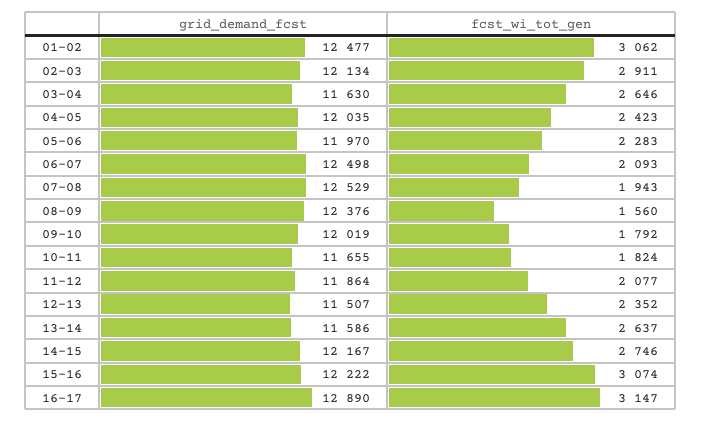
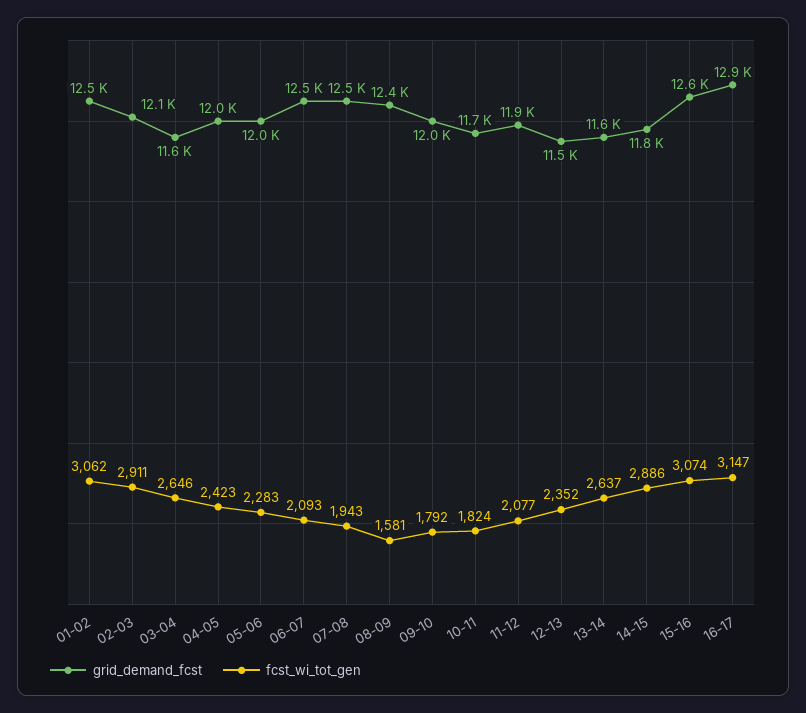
fcst_wi_tot_gen, 08-09: 1560 -> 1581
grid_demand_fcst, 14-15: 12167 -> 11800
fcst_wi_tot_gen, 14-15: 2746 -> 2886
grid_demand_fcst, 15-16: 12222 -> 12600

